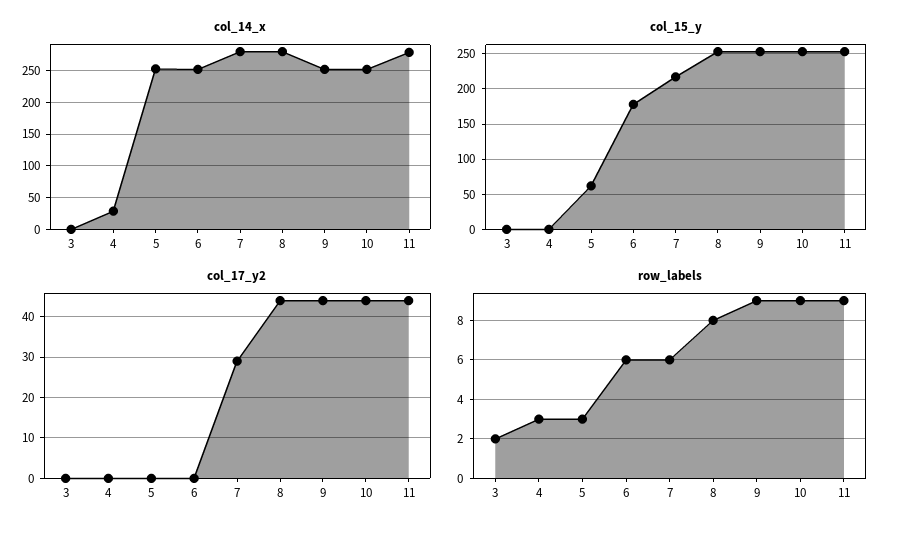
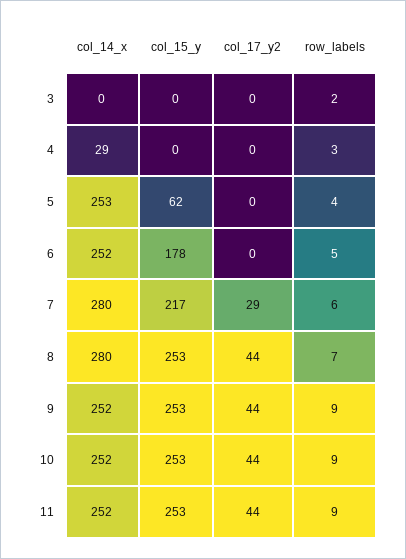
col_14_x, 11: 280 -> 252
row_labels, 5: 3 -> 4
row_labels, 6: 6 -> 5
row_labels, 8: 8 -> 7

